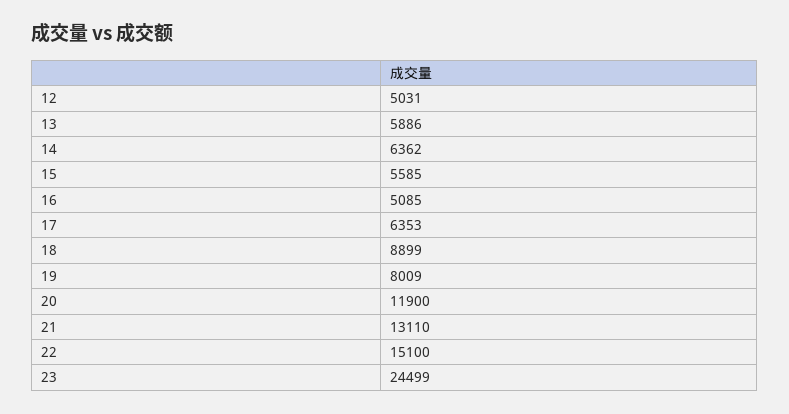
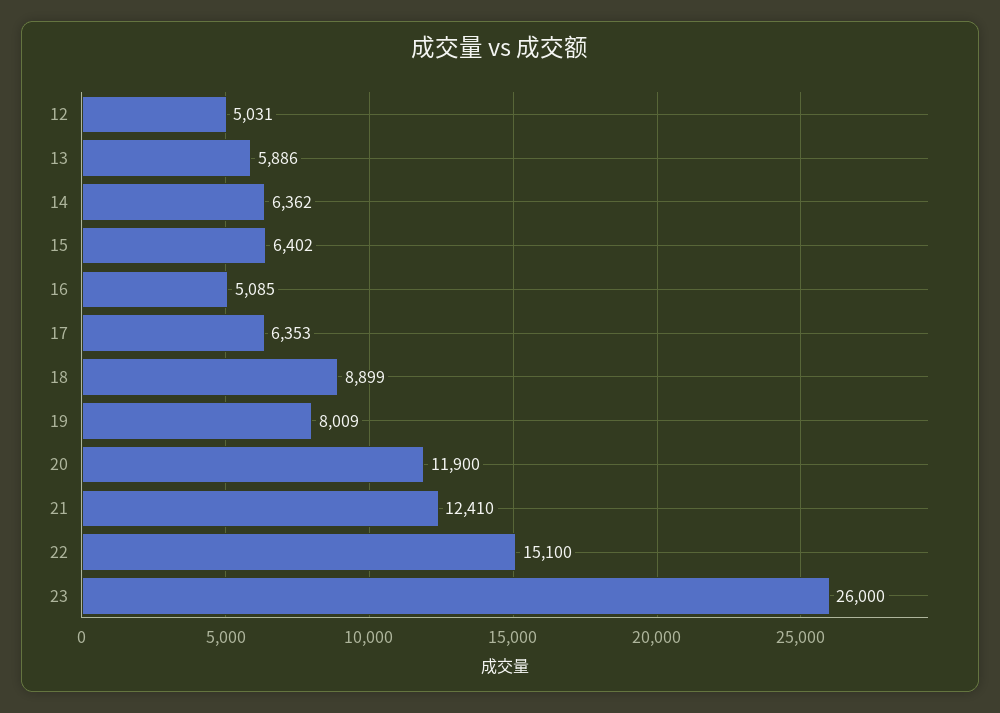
15: 5585 -> 6402
21: 13110 -> 12410
23: 24499 -> 26000

